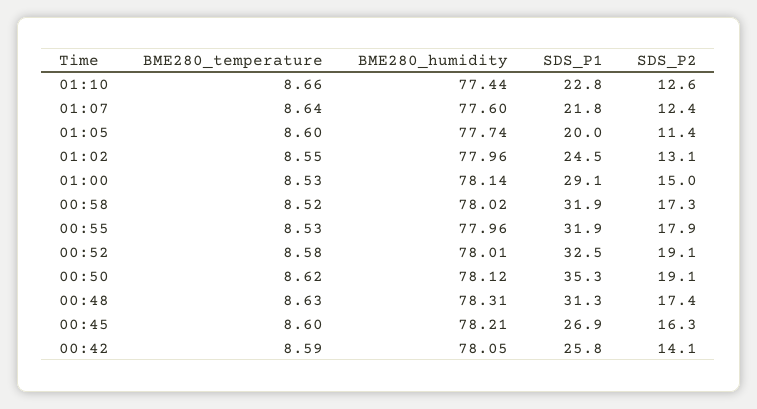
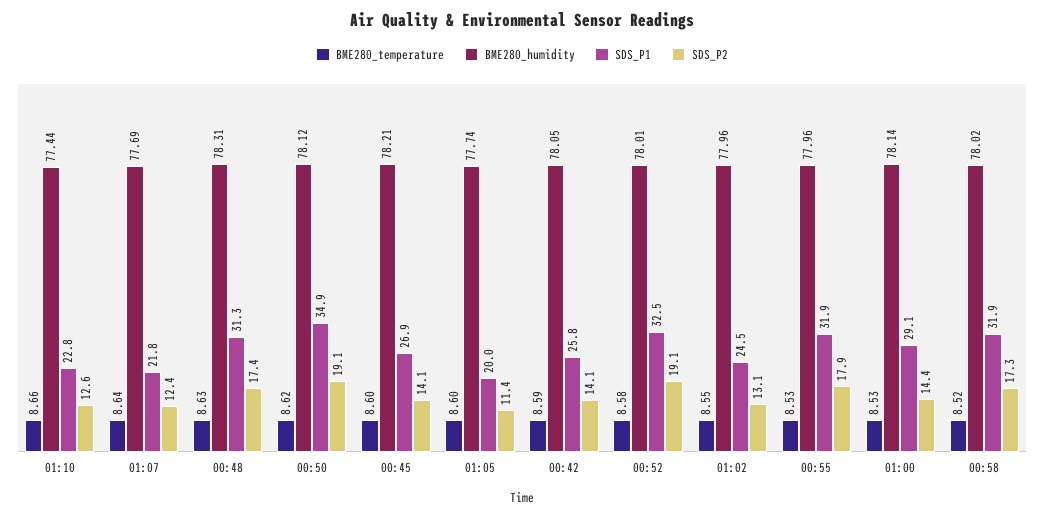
BME280_humidity, 01:07: 77.6 -> 77.69
SDS_P2, 01:00: 15 -> 14.4
SDS_P1, 00:50: 35.3 -> 34.9
SDS_P2, 00:45: 16.3 -> 14.1

